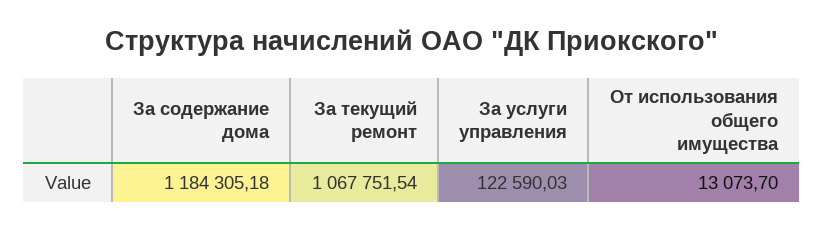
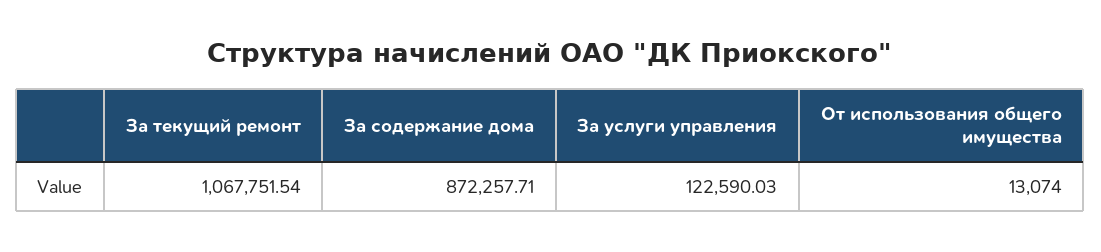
За содержание дома: 1184305.18 -> 872257.71
От использования общего имущества: 13073.7 -> 13074

